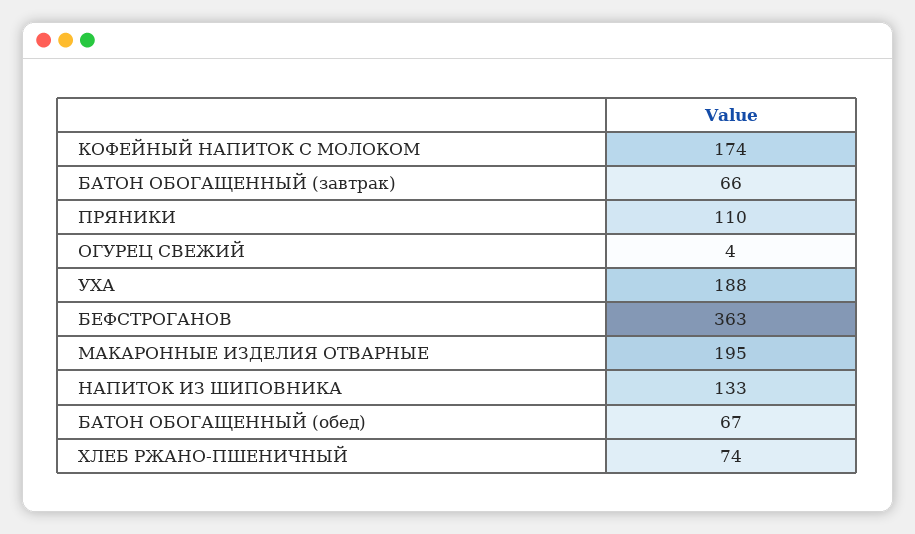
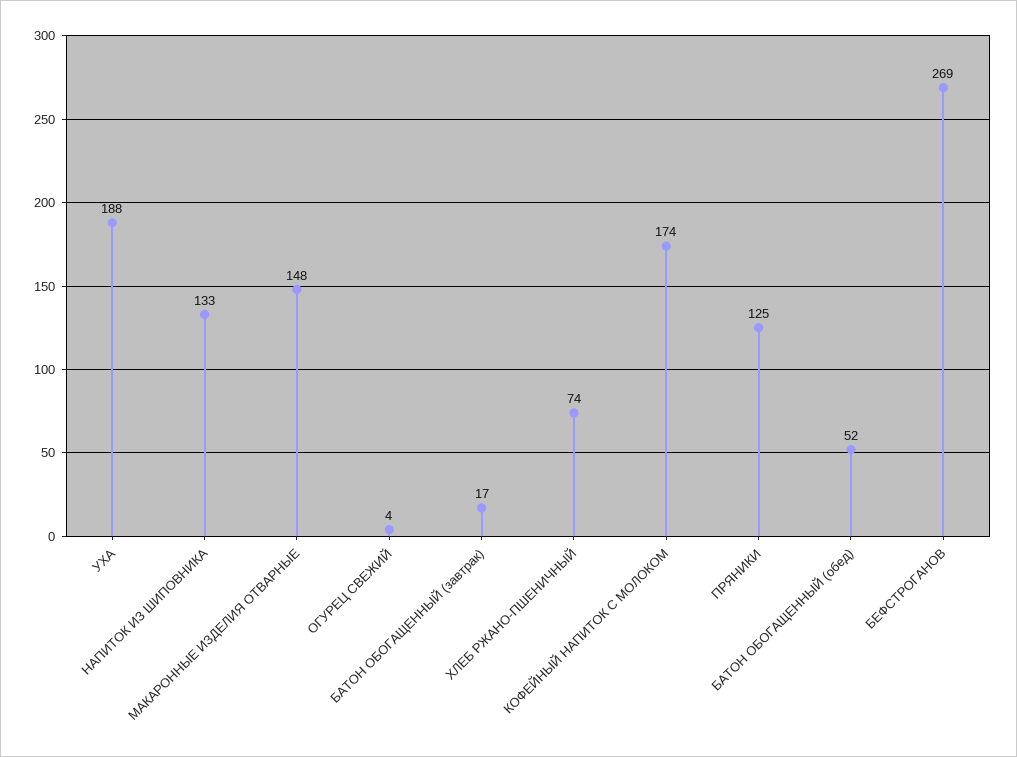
БАТОН ОБОГАЩЕННЫЙ (завтрак): 66 -> 17
ПРЯНИКИ: 110 -> 125
БЕФСТРОГАНОВ: 363 -> 269
МАКАРОННЫЕ ИЗДЕЛИЯ ОТВАРНЫЕ: 195 -> 148
БАТОН ОБОГАЩЕННЫЙ (обед): 67 -> 52

